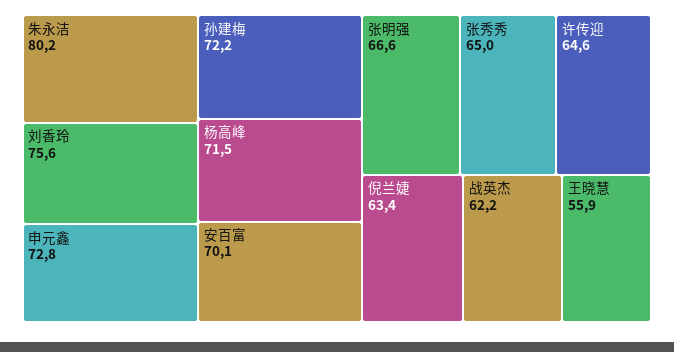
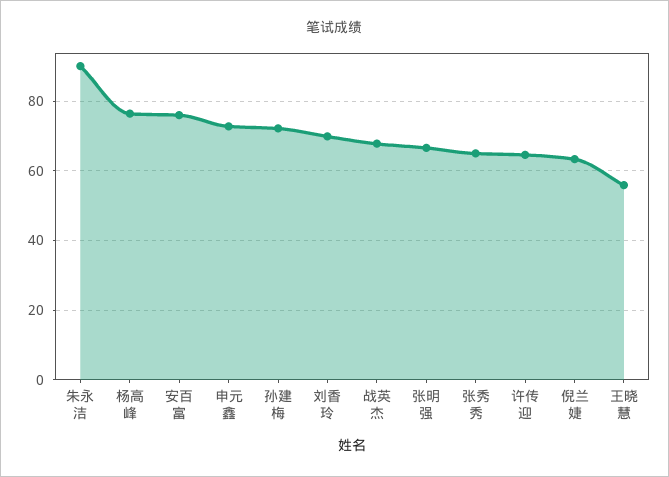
朱永洁: 80.2 -> 90
刘香玲: 75.6 -> 70
杨高峰: 71.5 -> 76
安百富: 70.1 -> 76
战英杰: 62.2 -> 68

